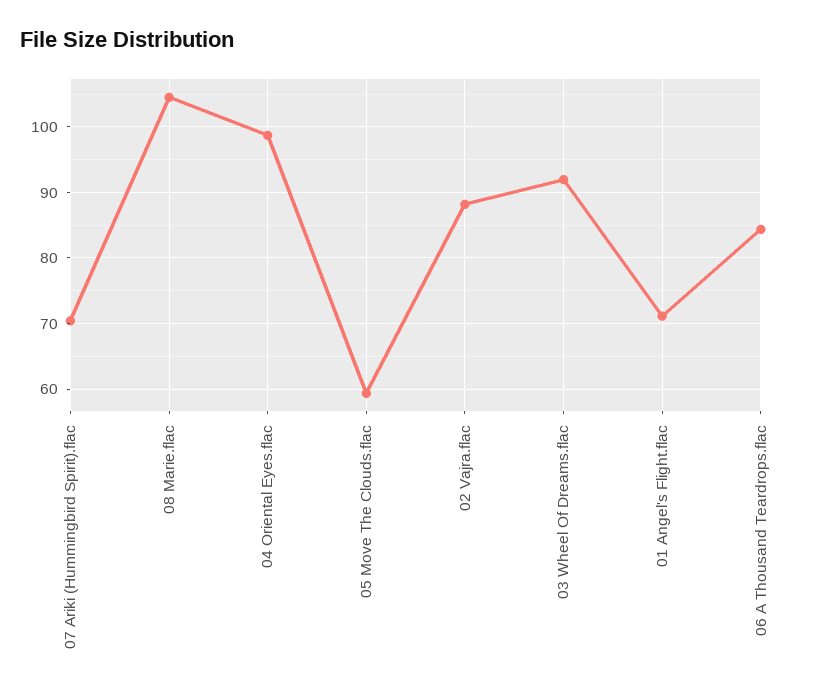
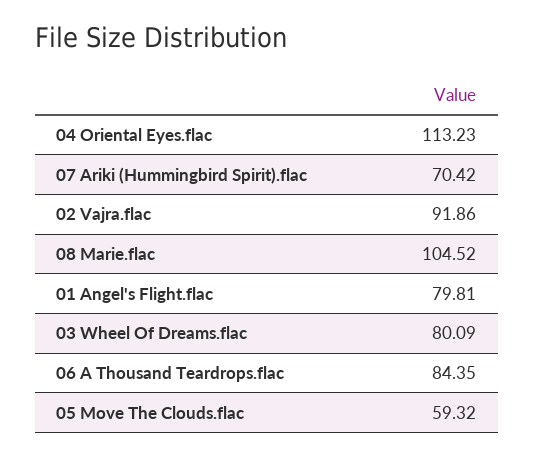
04 Oriental Eyes.flac: 99 -> 113.23
02 Vajra.flac: 88 -> 91.86
03 Wheel Of Dreams.flac: 92 -> 80.09
01 Angel's Flight.flac: 71 -> 79.81

